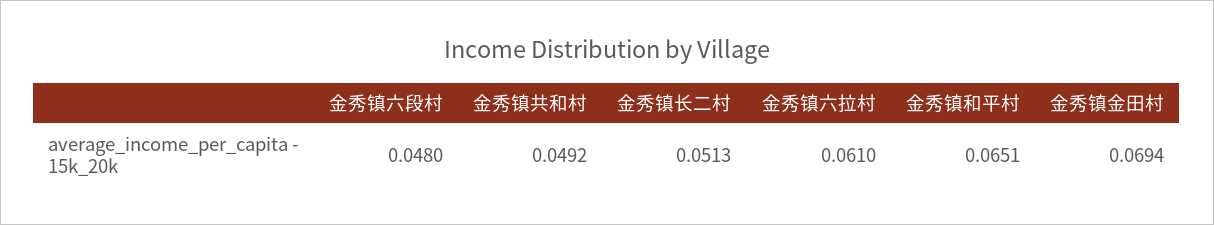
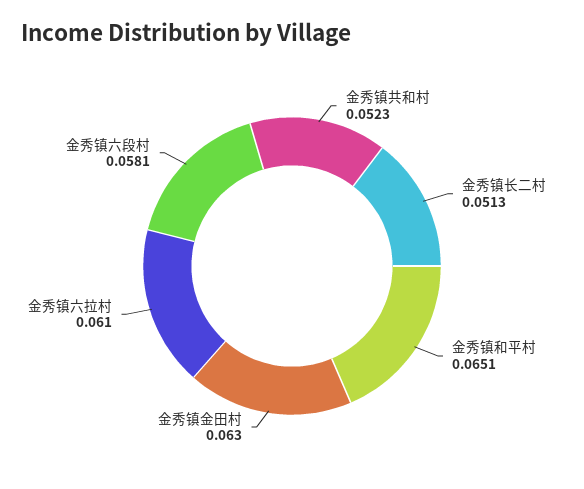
金秀镇六段村: 0.048 -> 0.0581
金秀镇共和村: 0.0492 -> 0.0523
金秀镇金田村: 0.0694 -> 0.063

